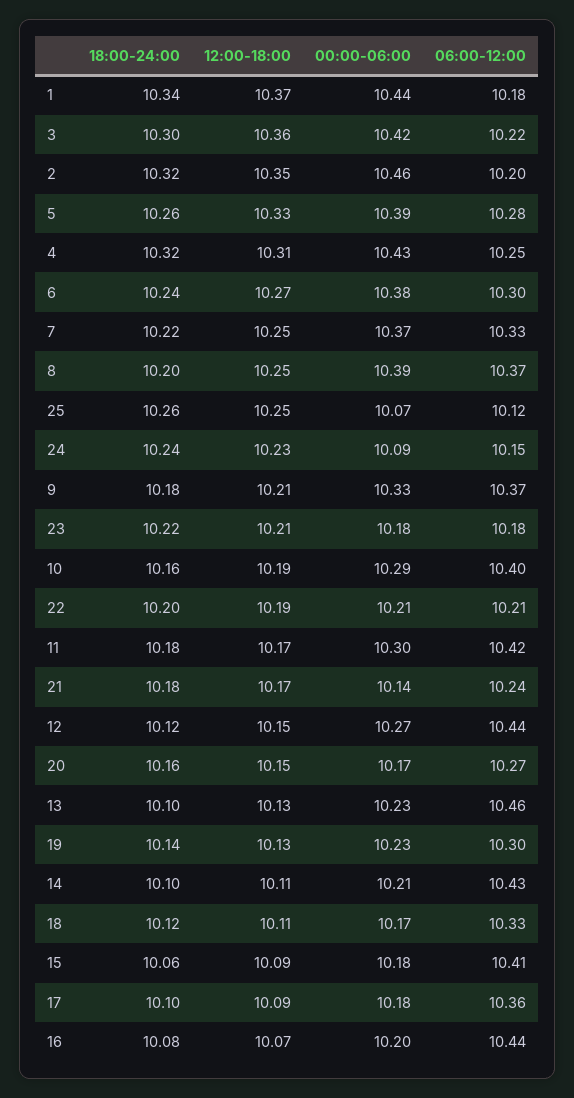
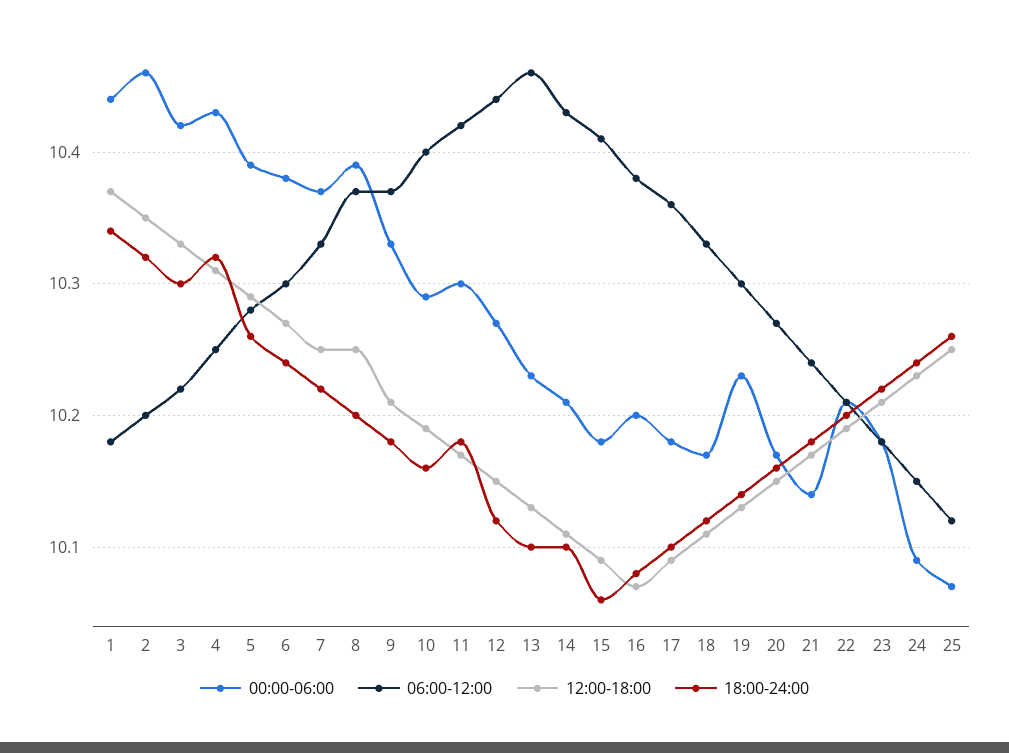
12:00-18:00, 3: 10.36 -> 10.33
12:00-18:00, 5: 10.33 -> 10.29
06:00-12:00, 16: 10.44 -> 10.38

